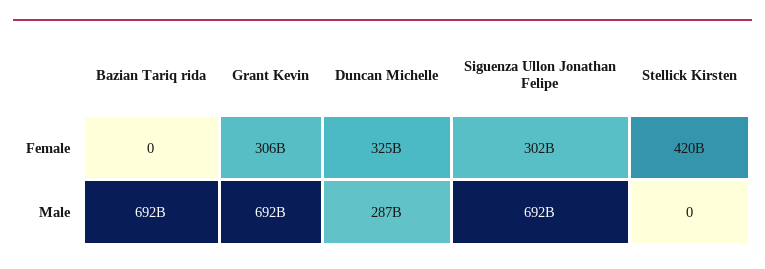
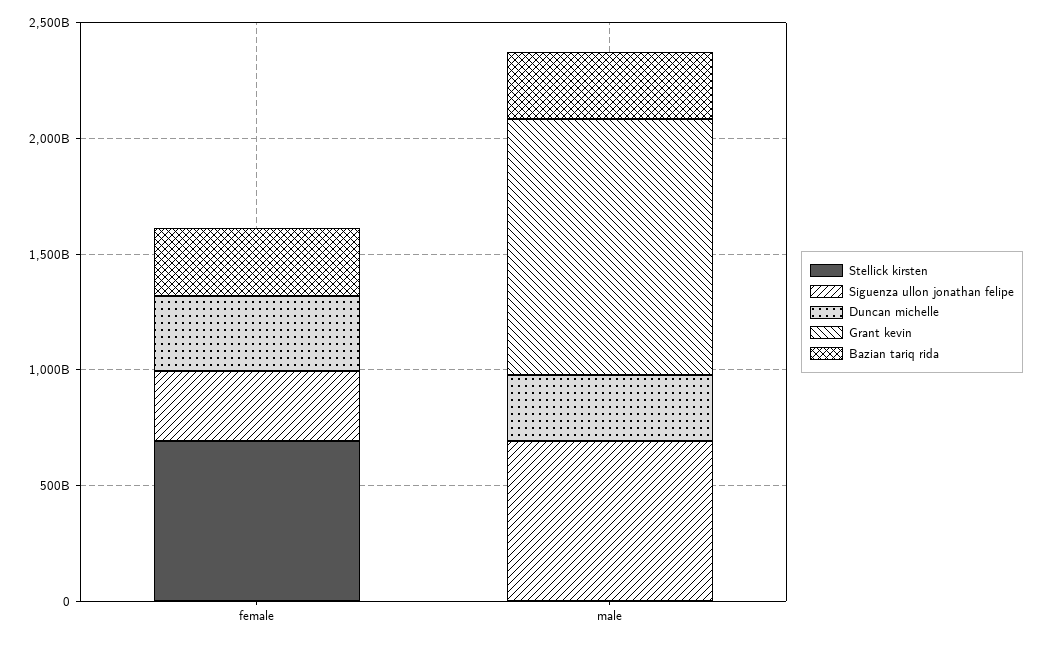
Bazian Tariq rida, Female: 0 -> 300000000000
Grant Kevin, Female: 306000000000 -> 0
Stellick Kirsten, Female: 420000000000 -> 700000000000
Bazian Tariq rida, Male: 692000000000 -> 300000000000
Grant Kevin, Male: 692000000000 -> 1100000000000

